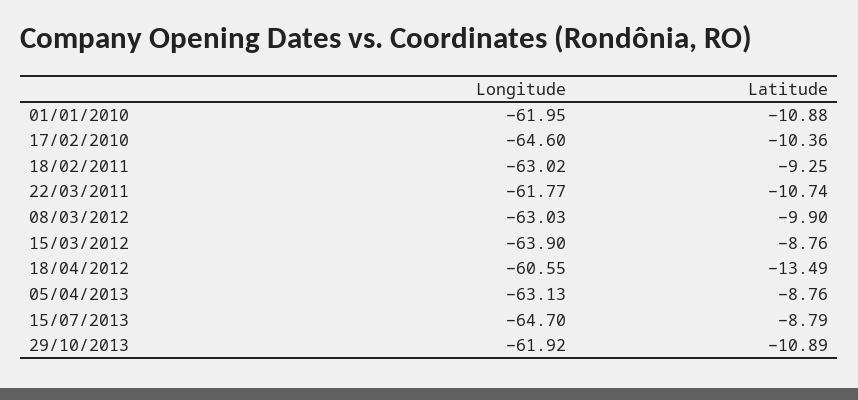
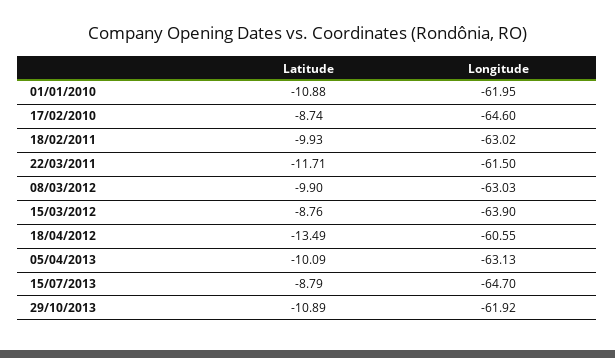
Latitude, 17/02/2010: -10.36 -> -8.74
Latitude, 18/02/2011: -9.25 -> -9.93
Longitude, 22/03/2011: -61.77 -> -61.5
Latitude, 22/03/2011: -10.74 -> -11.71
Latitude, 05/04/2013: -8.76 -> -10.09

